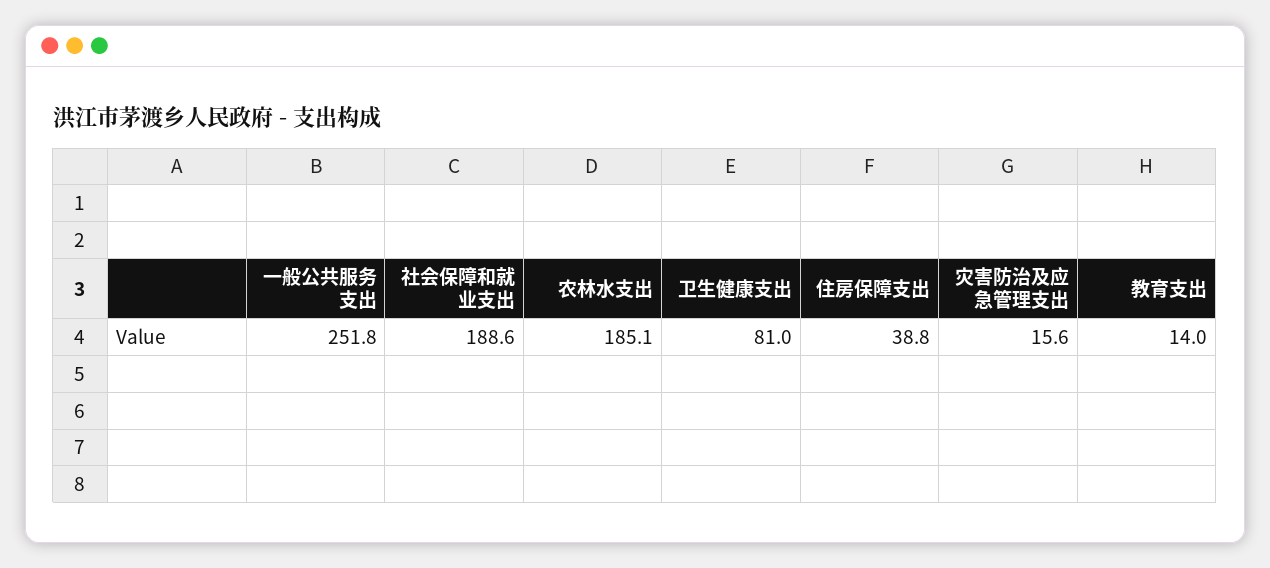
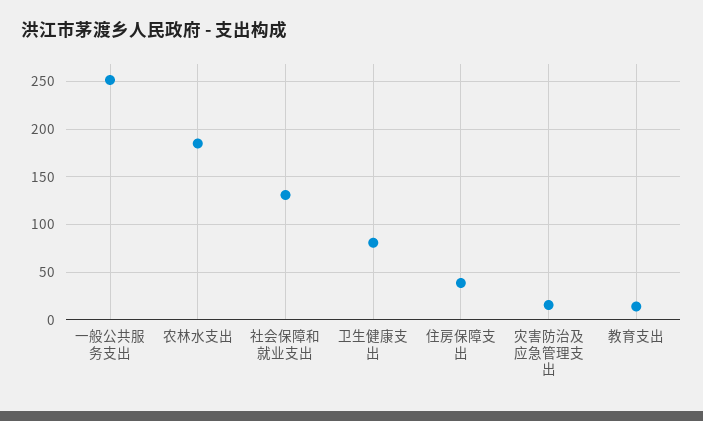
社会保障和就业支出: 188.6 -> 130

